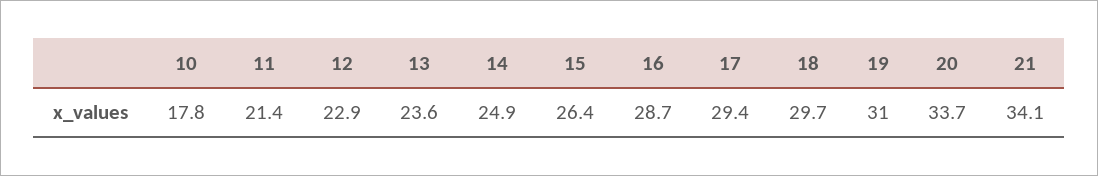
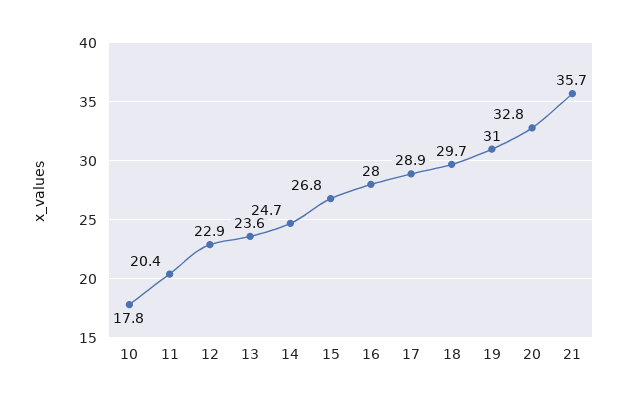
11: 21.4 -> 20.4
14: 24.9 -> 24.7
15: 26.4 -> 26.8
16: 28.7 -> 28
17: 29.4 -> 28.9
20: 33.7 -> 32.8
21: 34.1 -> 35.7

